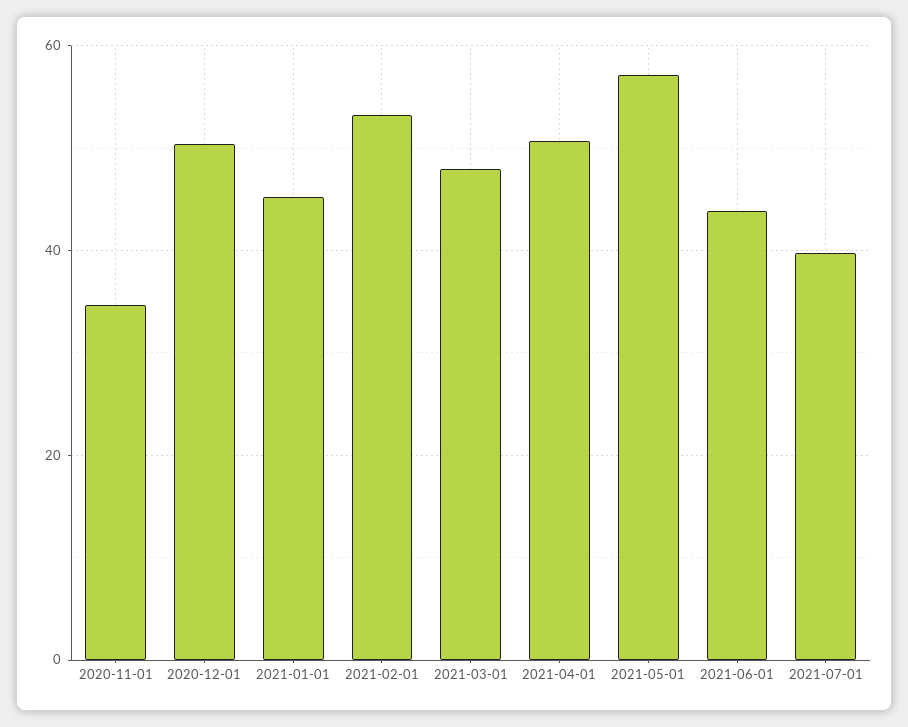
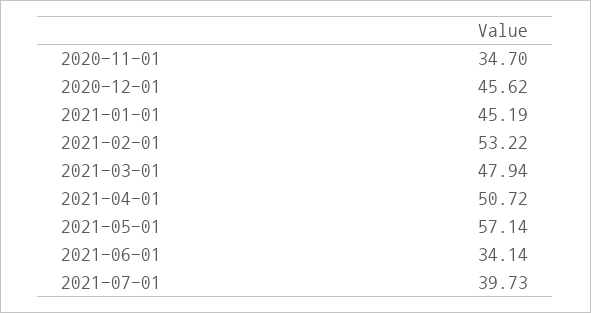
2020-12-01: 50 -> 45.62
2021-06-01: 44 -> 34.14

